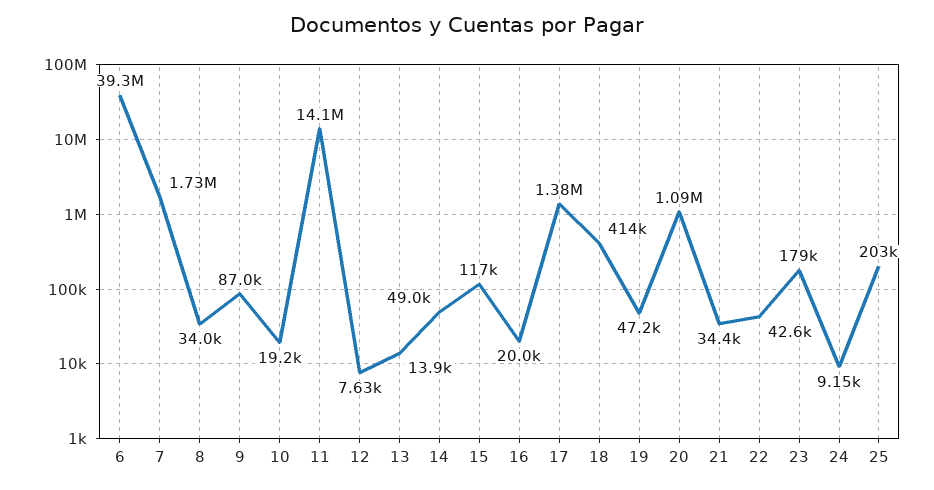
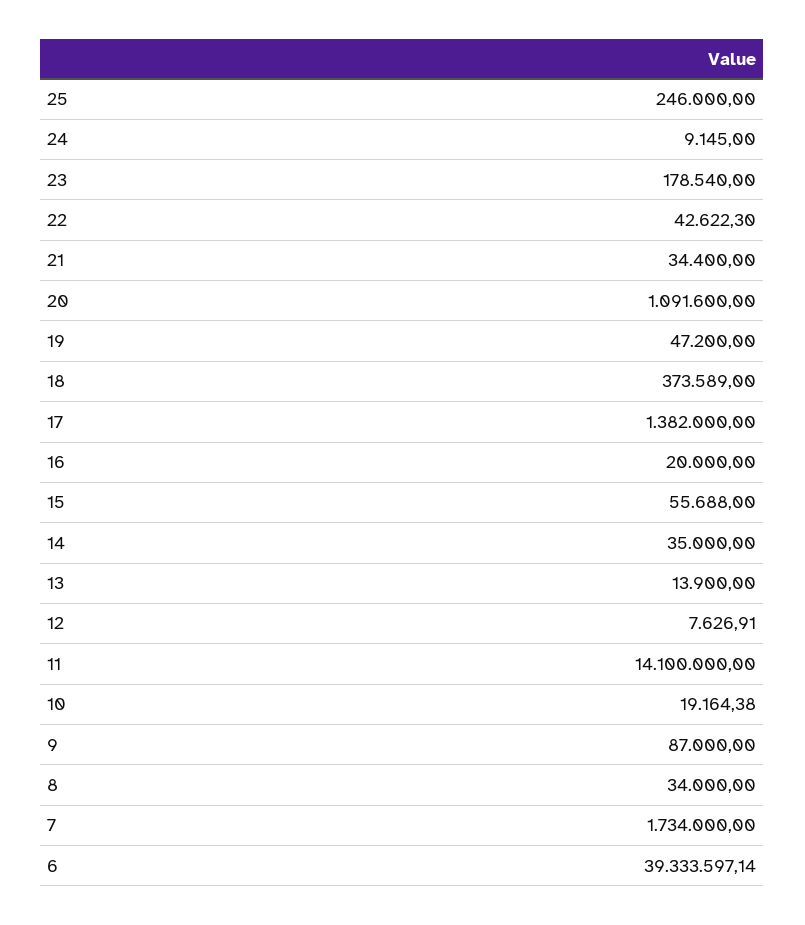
14: 49000 -> 35000
15: 117000 -> 55688
18: 414000 -> 373589
25: 203000 -> 246000

